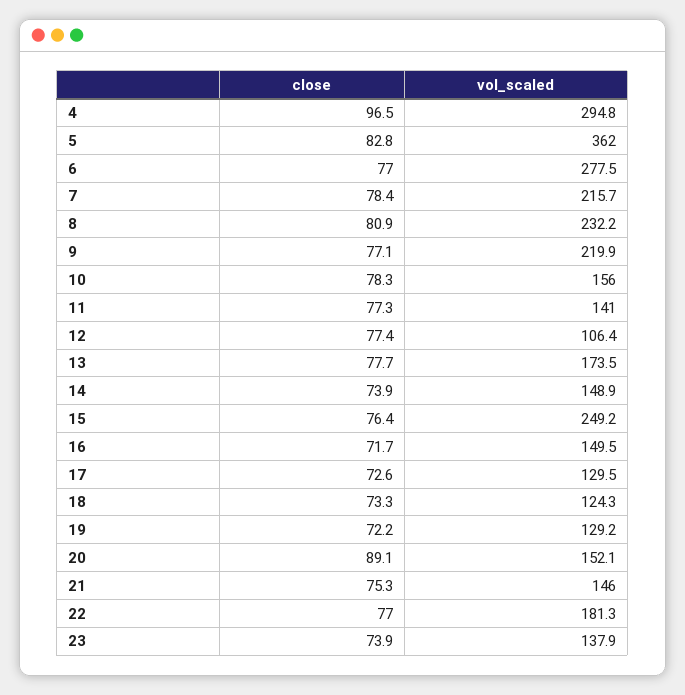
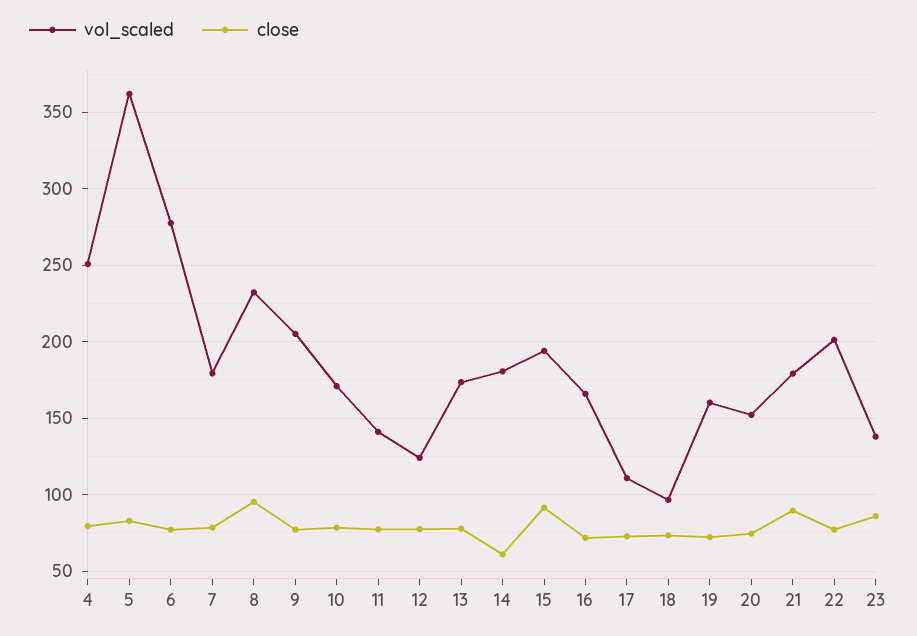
close, 4: 96.5 -> 80
vol_scaled, 4: 294.8 -> 250
vol_scaled, 7: 215.7 -> 180
close, 8: 80.9 -> 95
vol_scaled, 9: 219.9 -> 205
vol_scaled, 10: 156 -> 170
vol_scaled, 12: 106.4 -> 125
close, 14: 73.9 -> 60
vol_scaled, 14: 148.9 -> 180
close, 15: 76.4 -> 90
vol_scaled, 15: 249.2 -> 195
vol_scaled, 16: 149.5 -> 165
vol_scaled, 17: 129.5 -> 110
vol_scaled, 18: 124.3 -> 95
vol_scaled, 19: 129.2 -> 160
close, 20: 89.1 -> 75
close, 21: 75.3 -> 90
vol_scaled, 21: 146 -> 180
vol_scaled, 22: 181.3 -> 200
close, 23: 73.9 -> 85

